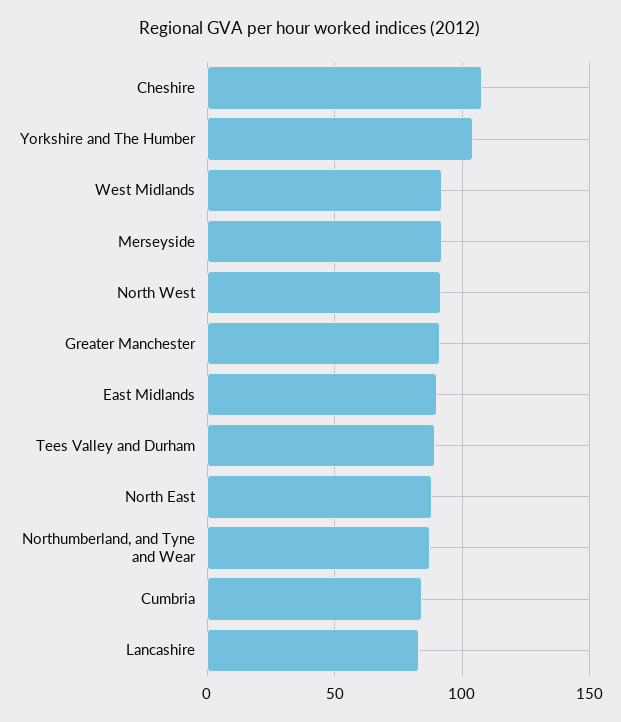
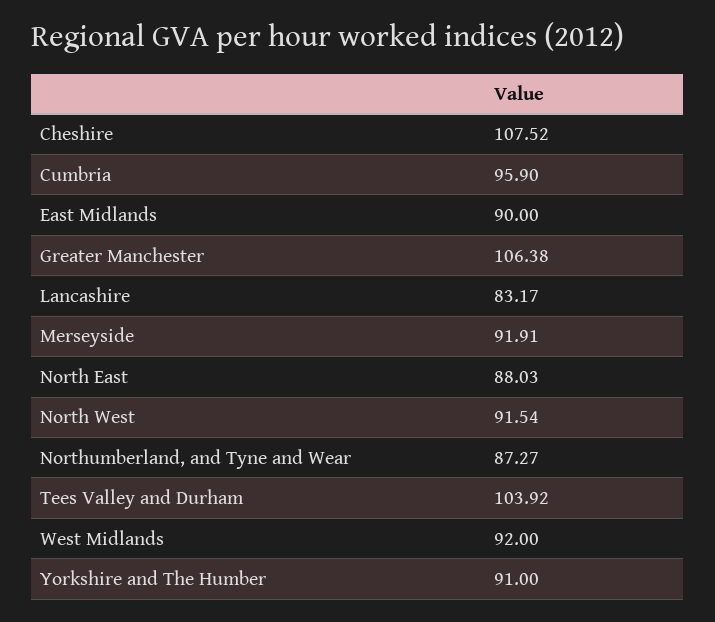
Yorkshire and The Humber: 105 -> 91
Greater Manchester: 90 -> 106.38
Tees Valley and Durham: 90 -> 103.92
Cumbria: 85 -> 95.9

